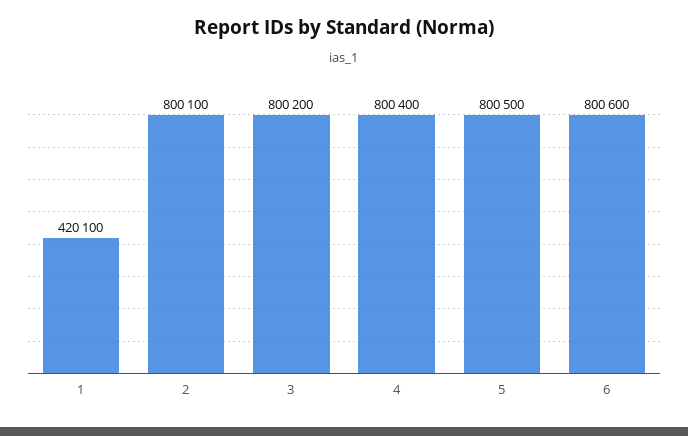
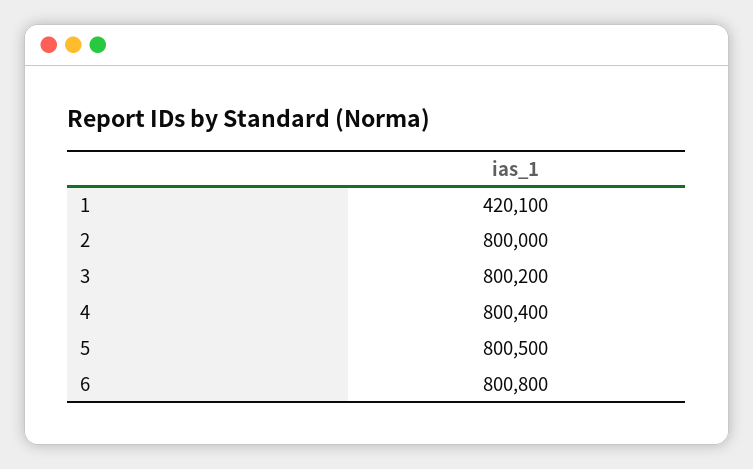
2: 800100 -> 800000
6: 800600 -> 800800

